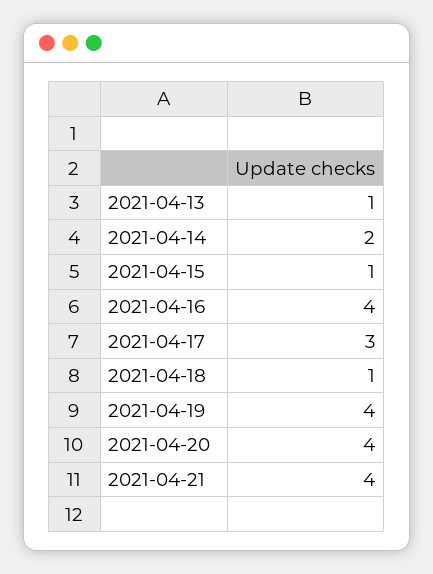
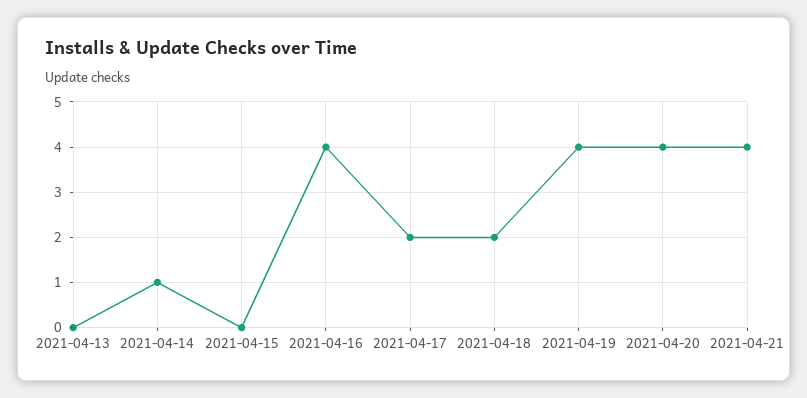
2021-04-13: 1 -> 0
2021-04-14: 2 -> 1
2021-04-15: 1 -> 0
2021-04-17: 3 -> 2
2021-04-18: 1 -> 2

